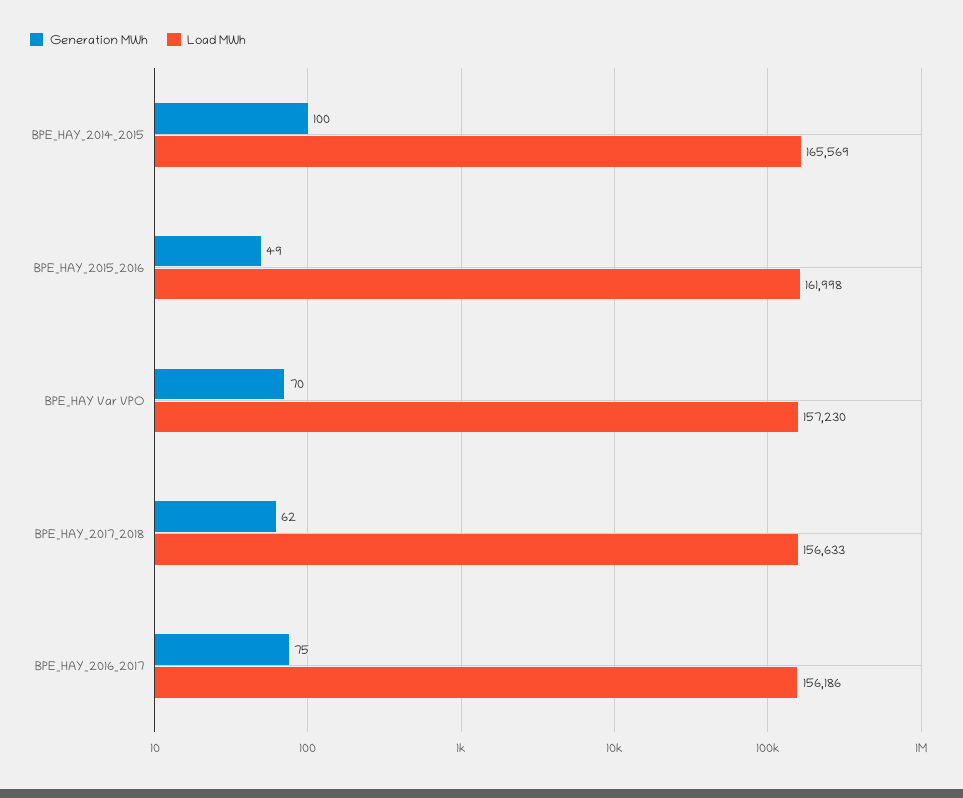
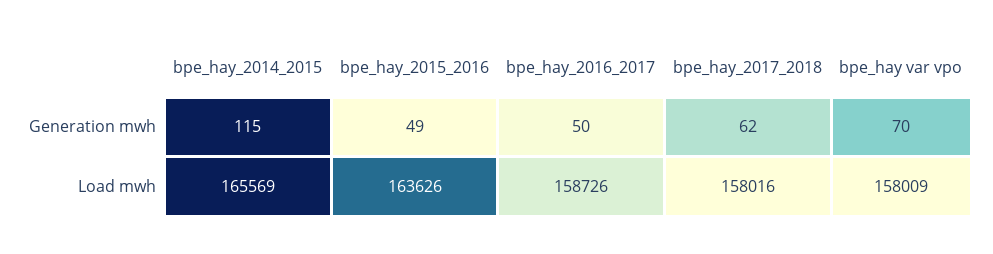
Generation MWh, BPE_HAY_2014_2015: 100 -> 115
Load MWh, BPE_HAY_2015_2016: 161998 -> 163626
Load MWh, BPE_HAY Var VPO: 157230 -> 158009
Load MWh, BPE_HAY_2017_2018: 156633 -> 158016
Generation MWh, BPE_HAY_2016_2017: 75 -> 50
Load MWh, BPE_HAY_2016_2017: 156186 -> 158726

